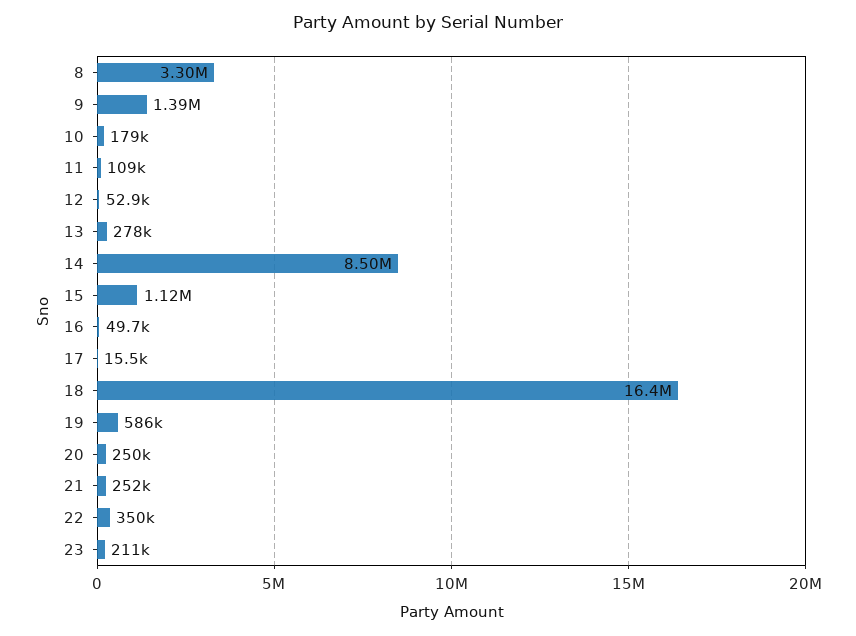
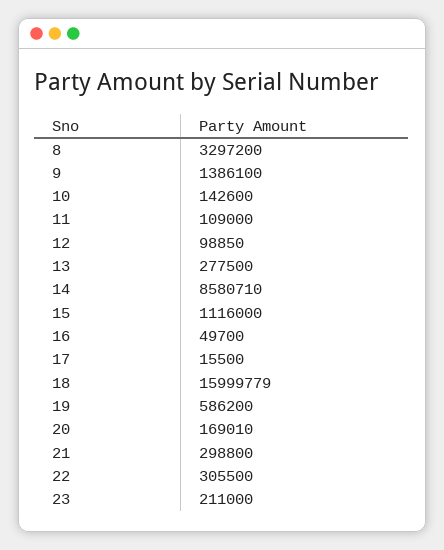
10: 179000 -> 142600
12: 52900 -> 98850
14: 8500000 -> 8580710
18: 16400000 -> 15999779
20: 250000 -> 169010
21: 252000 -> 298800
22: 350000 -> 305500

